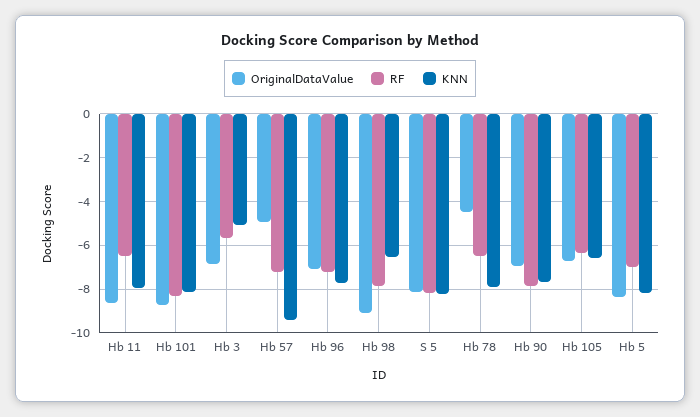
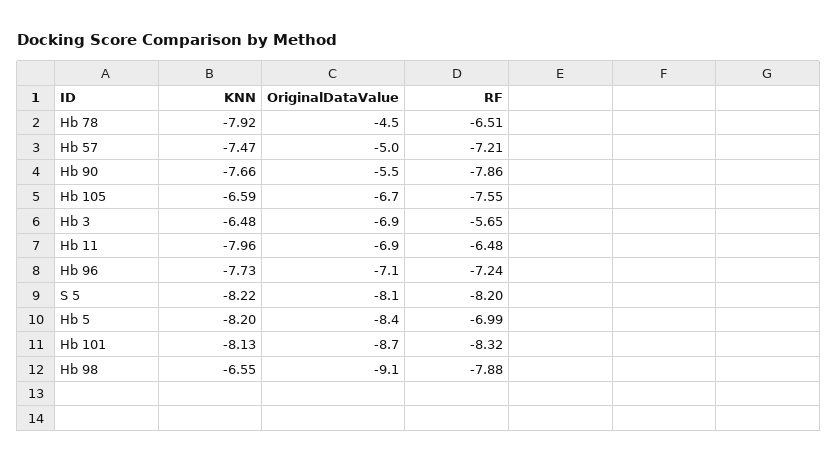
OriginalDataValue, Hb 11: -8.5 -> -6.9
KNN, Hb 3: -5 -> -6.48
KNN, Hb 57: -9.5 -> -7.47
OriginalDataValue, Hb 90: -7 -> -5.5
RF, Hb 105: -6.5 -> -7.55

